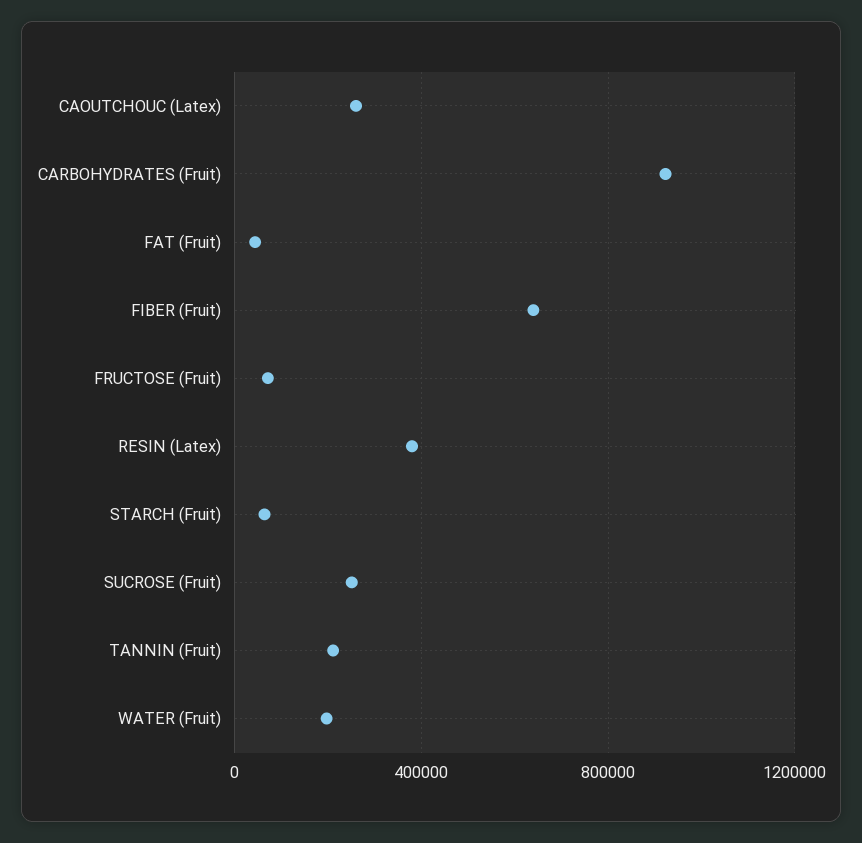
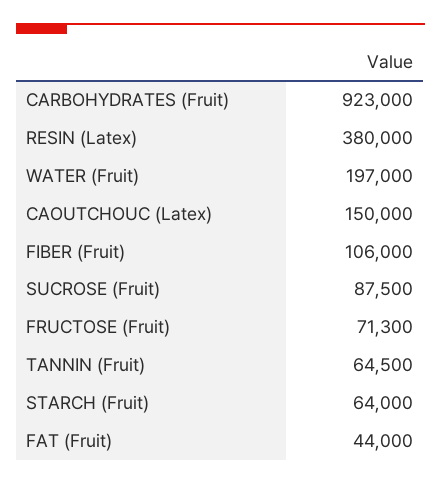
CAOUTCHOUC (Latex): 250000 -> 150000
FIBER (Fruit): 650000 -> 106000
SUCROSE (Fruit): 250000 -> 87500
TANNIN (Fruit): 200000 -> 64500

